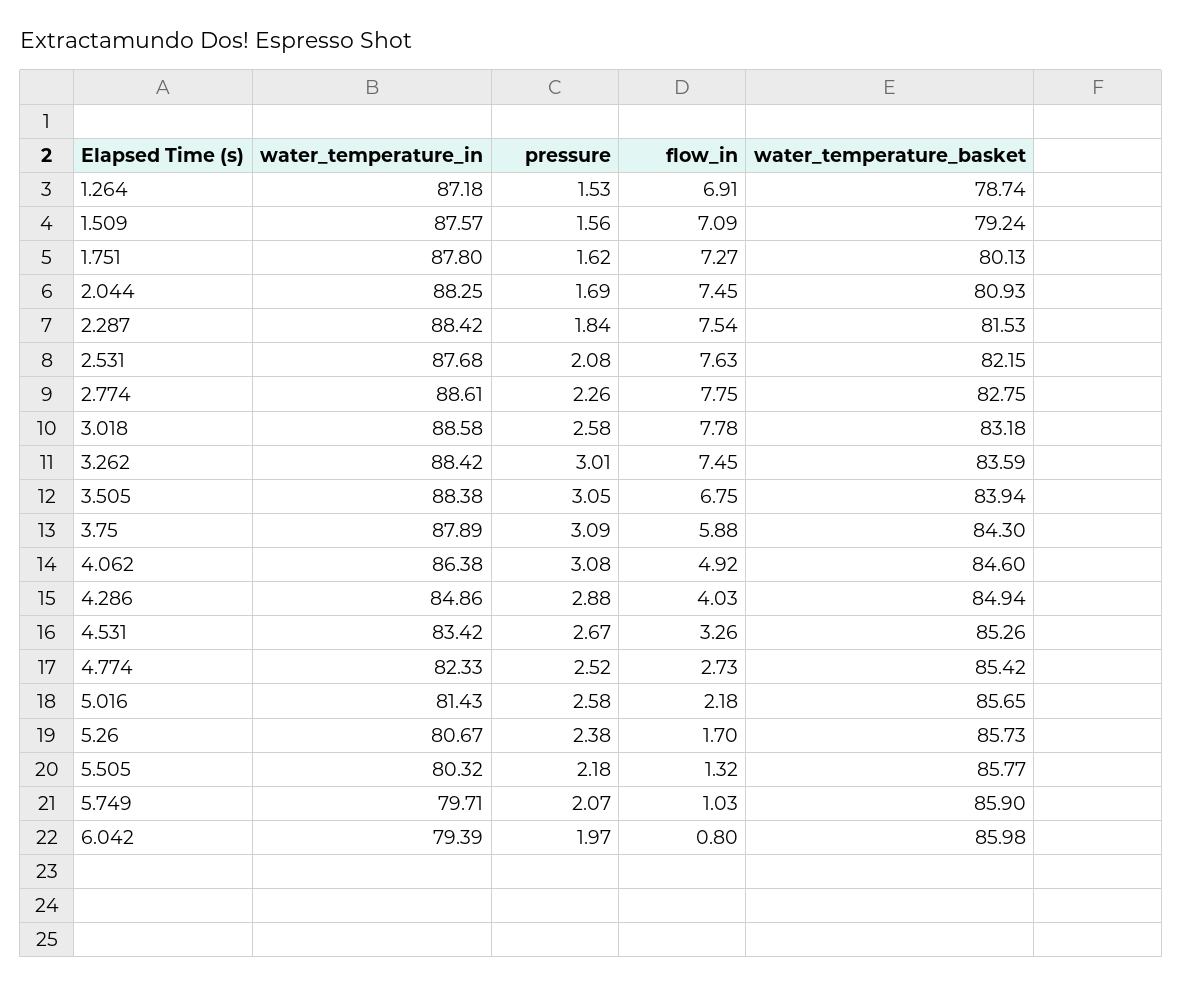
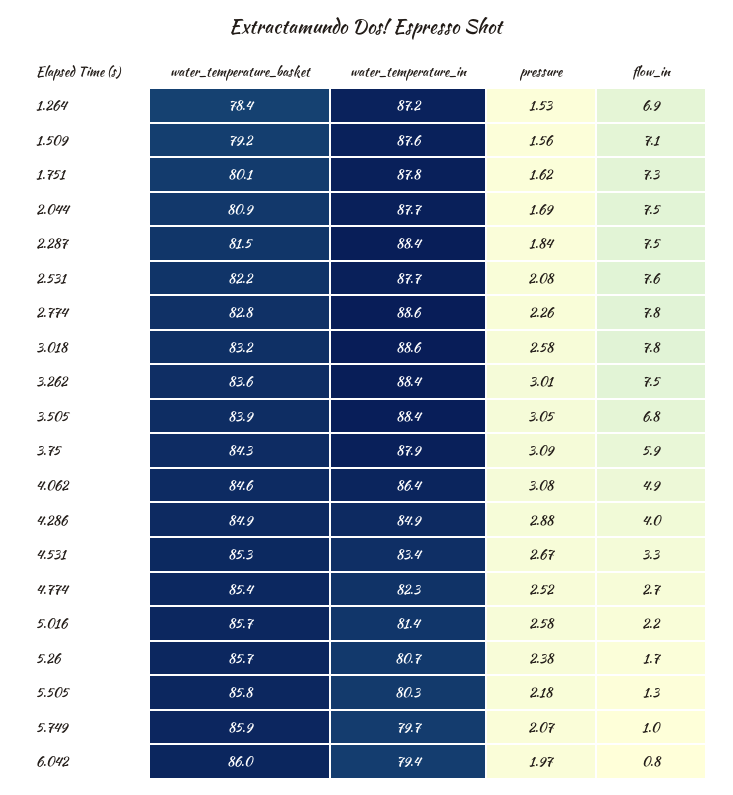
water_temperature_basket, 1.264: 78.74 -> 78.4
water_temperature_in, 2.044: 88.25 -> 87.7

